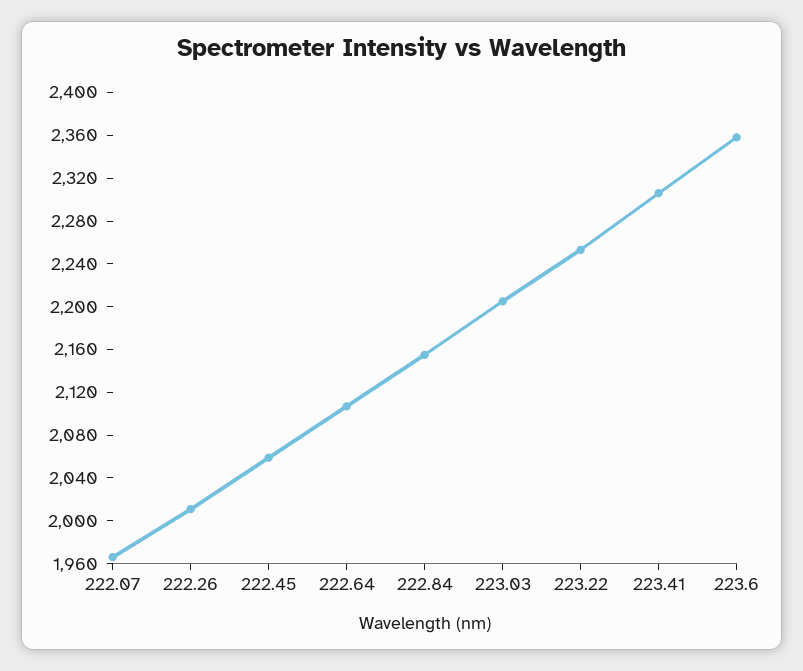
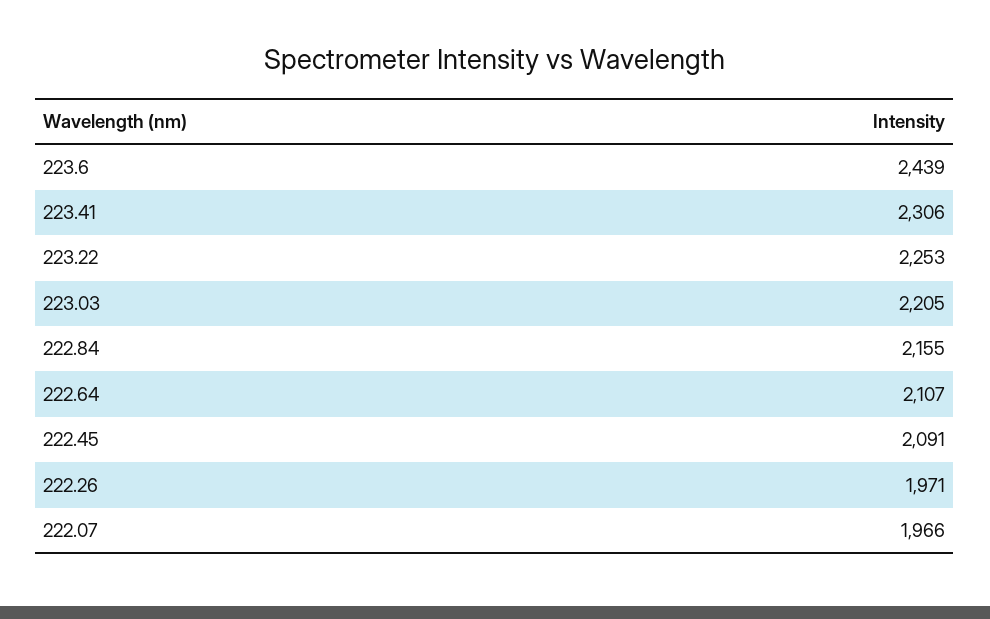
222.26: 2010 -> 1971
222.45: 2060 -> 2091
223.6: 2360 -> 2439

